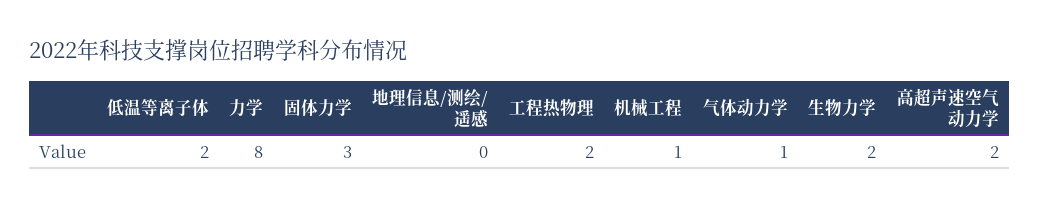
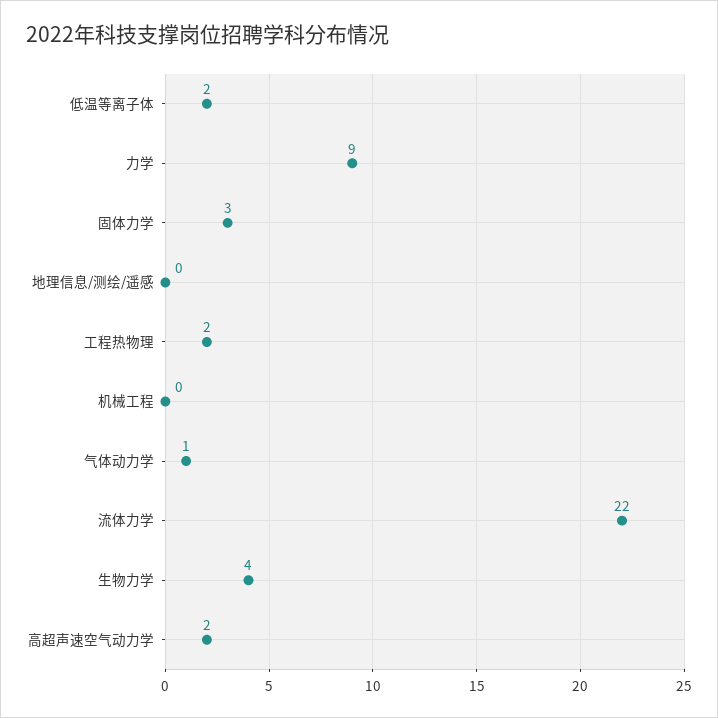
力学: 8 -> 9
机械工程: 1 -> 0
生物力学: 2 -> 4
流体力学: none -> 22

